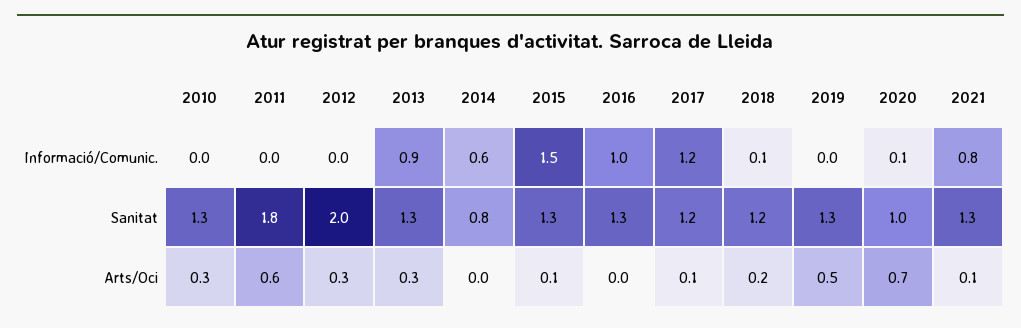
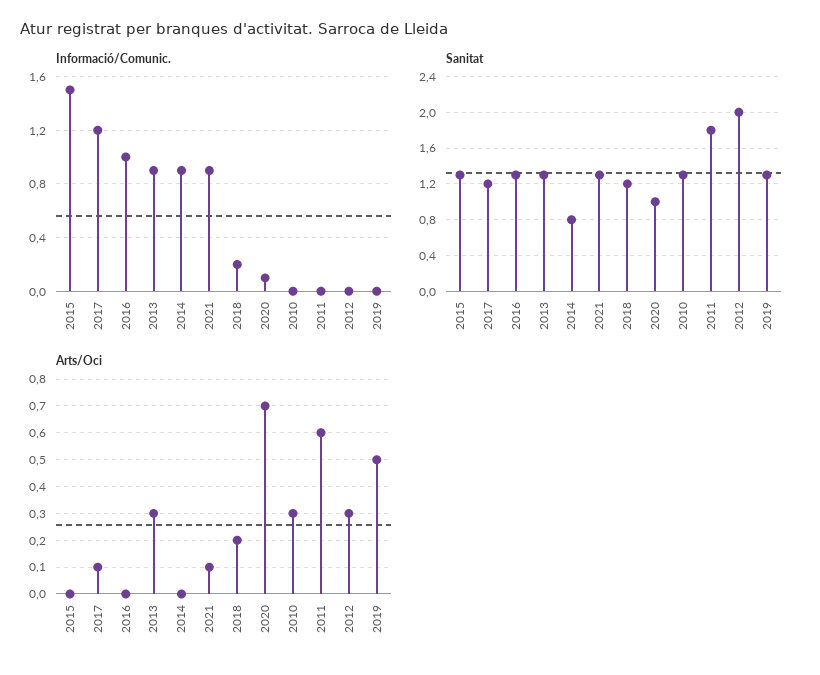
Informació/Comunic., 2014: 0.6 -> 0.9
Informació/Comunic., 2018: 0.1 -> 0.2
Informació/Comunic., 2021: 0.8 -> 0.9
Arts/Oci, 2015: 0.1 -> 0

